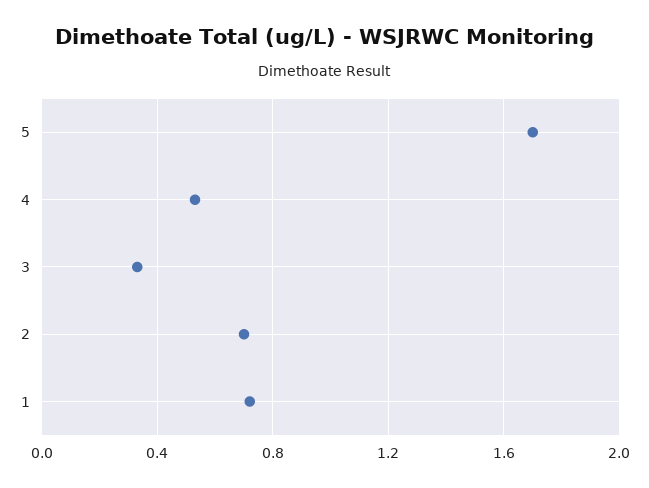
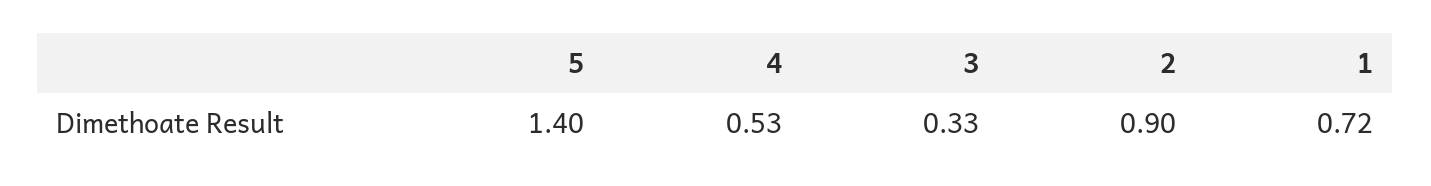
5: 1.7 -> 1.4
2: 0.7 -> 0.9

